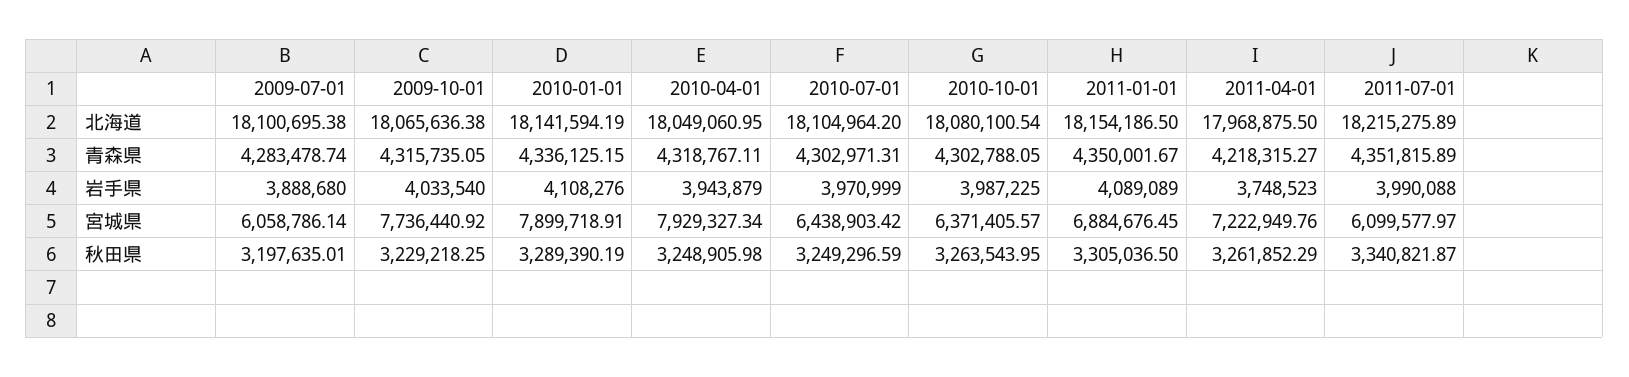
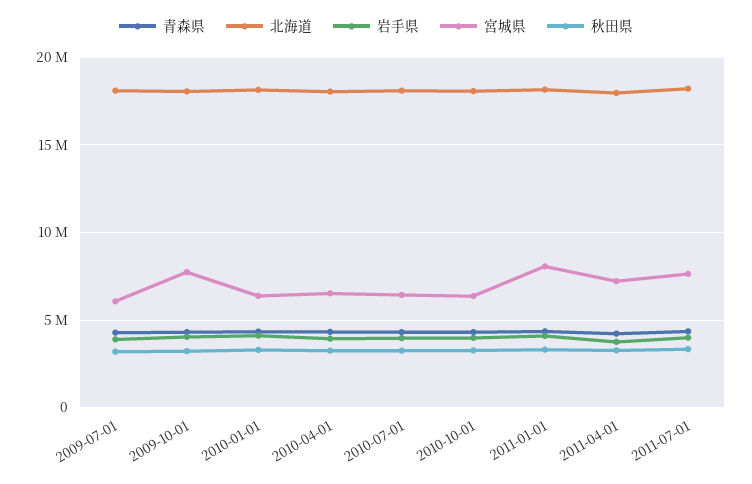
宮城県, 2010-01-01: 7899718.91 -> 6500000
宮城県, 2010-04-01: 7929327.34 -> 6500000
宮城県, 2011-01-01: 6884676.45 -> 8000000
宮城県, 2011-07-01: 6099577.97 -> 7500000

